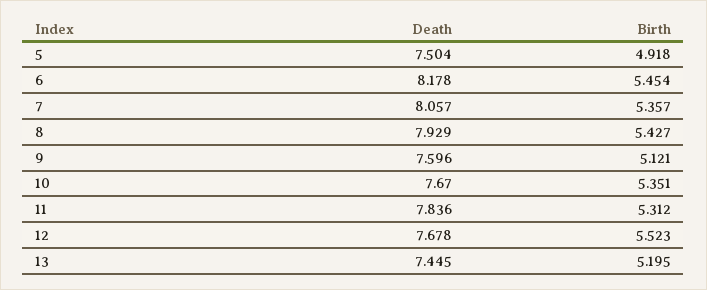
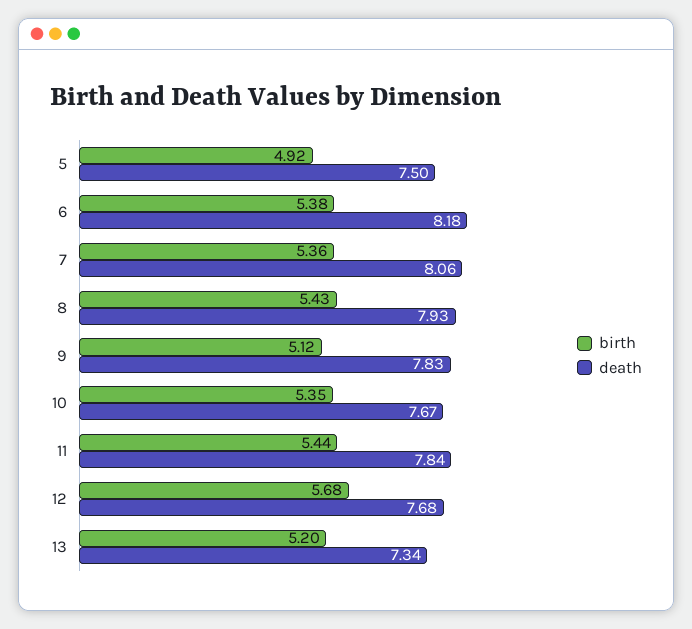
Birth, 6: 5.454 -> 5.38
Death, 9: 7.596 -> 7.83
Birth, 11: 5.312 -> 5.44
Birth, 12: 5.523 -> 5.68
Death, 13: 7.445 -> 7.34

